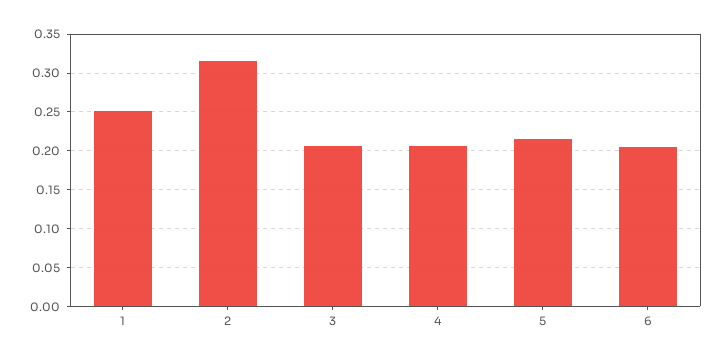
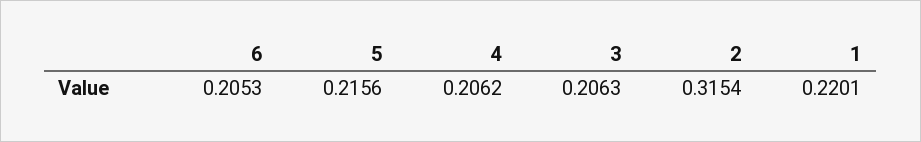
1: 0.25 -> 0.2201

